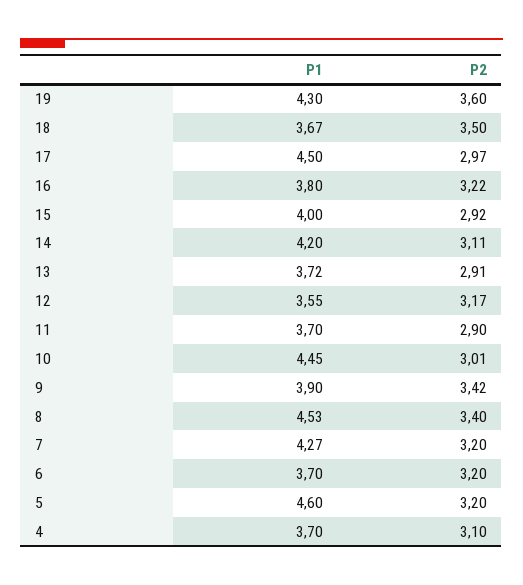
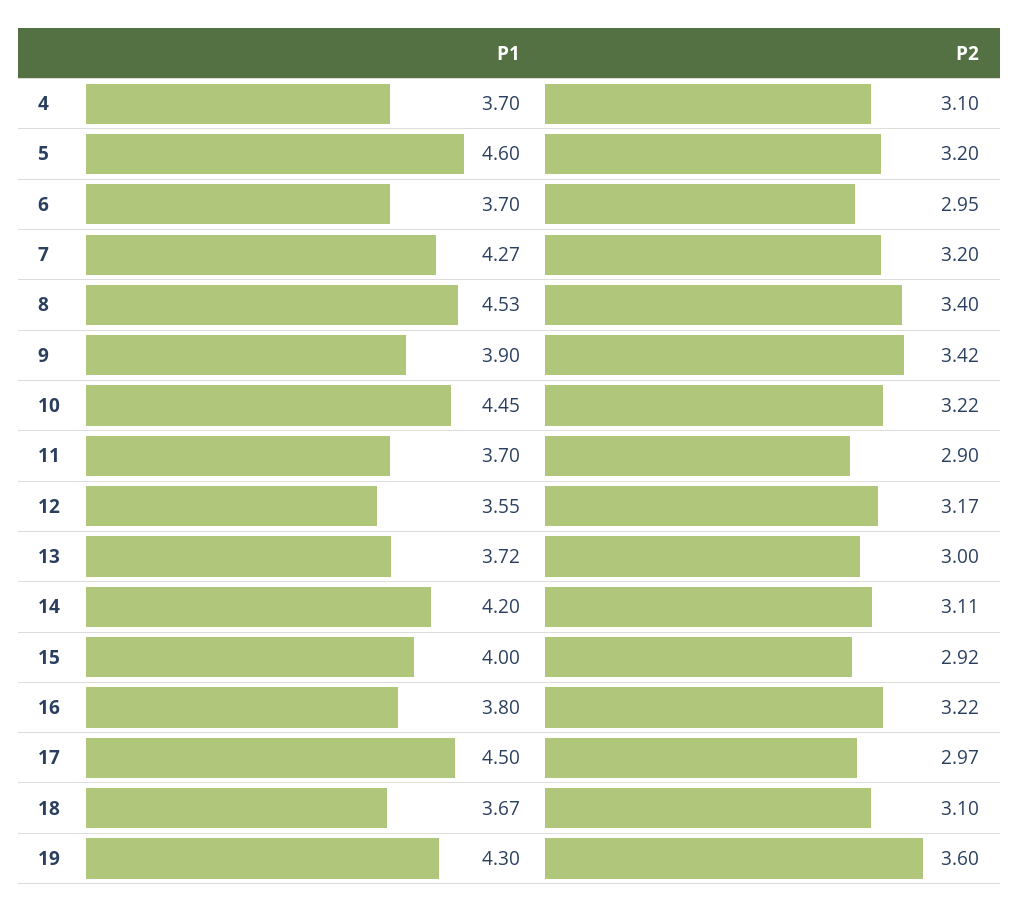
P2, 18: 3.5 -> 3.1
P2, 13: 2.91 -> 3
P2, 10: 3.01 -> 3.22
P2, 6: 3.2 -> 2.95

